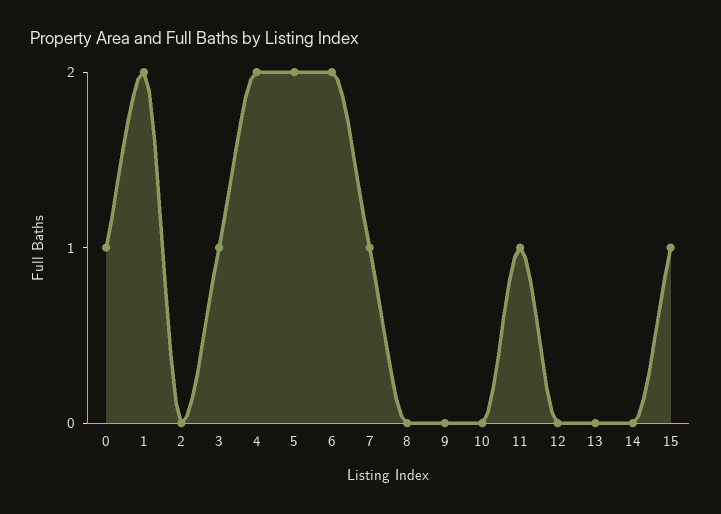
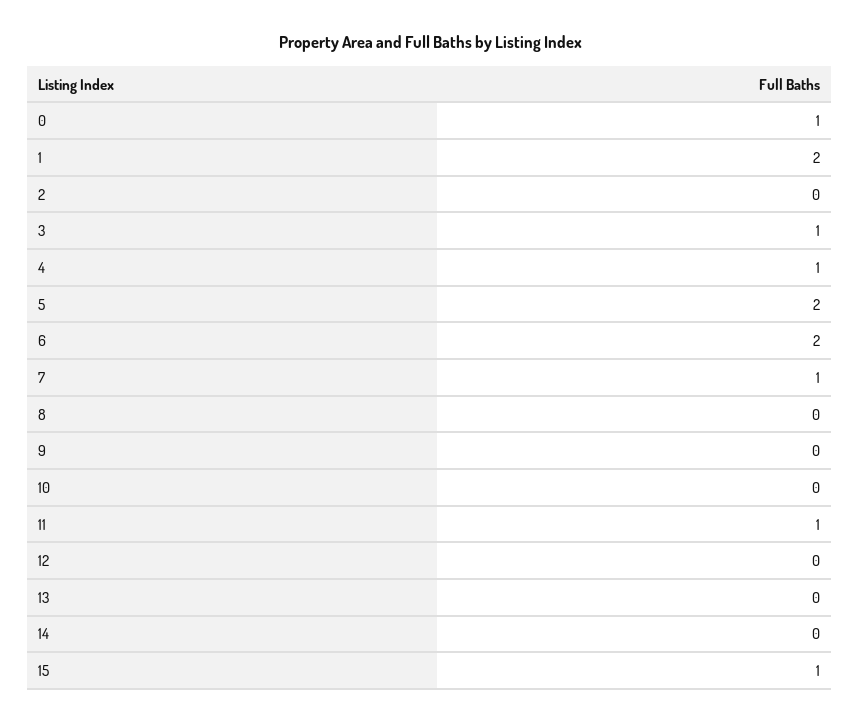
4: 2 -> 1

